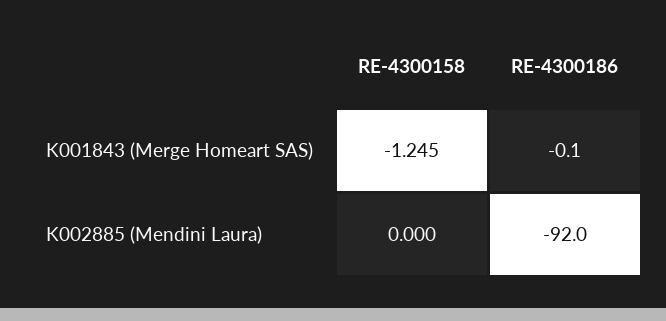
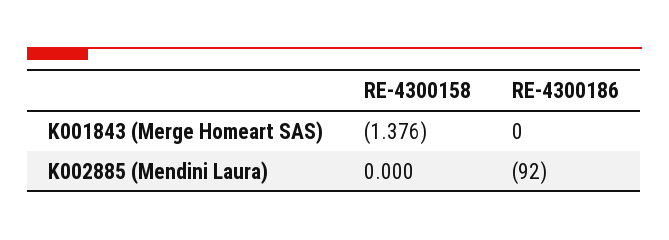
RE-4300158, K001843 (Merge Homeart SAS): -1.245 -> -1.376
RE-4300186, K001843 (Merge Homeart SAS): -0.1 -> 0

